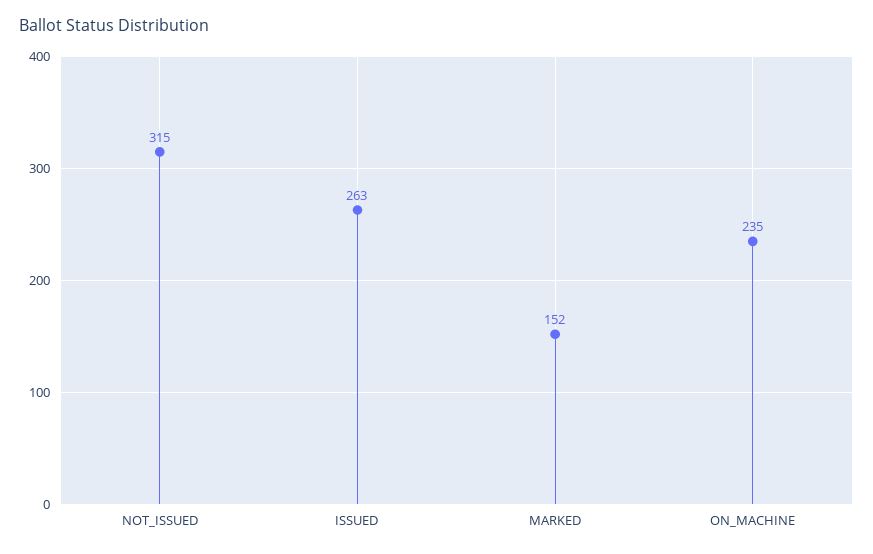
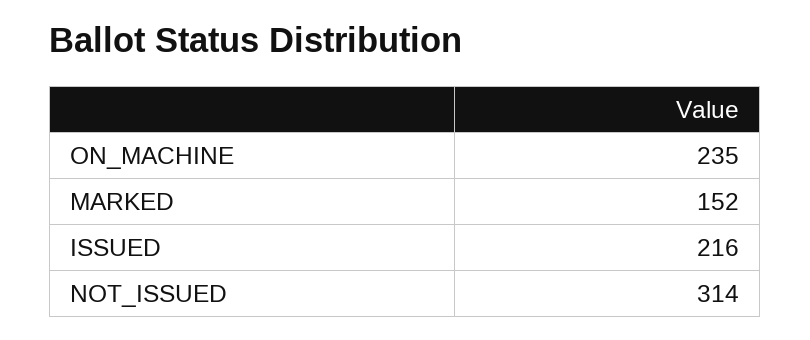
NOT_ISSUED: 315 -> 314
ISSUED: 263 -> 216

